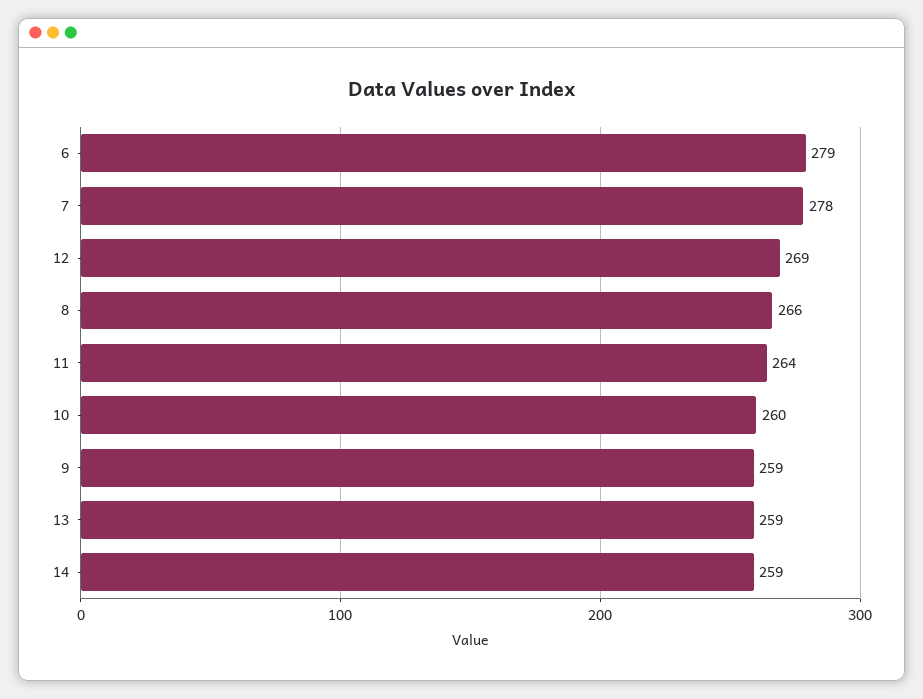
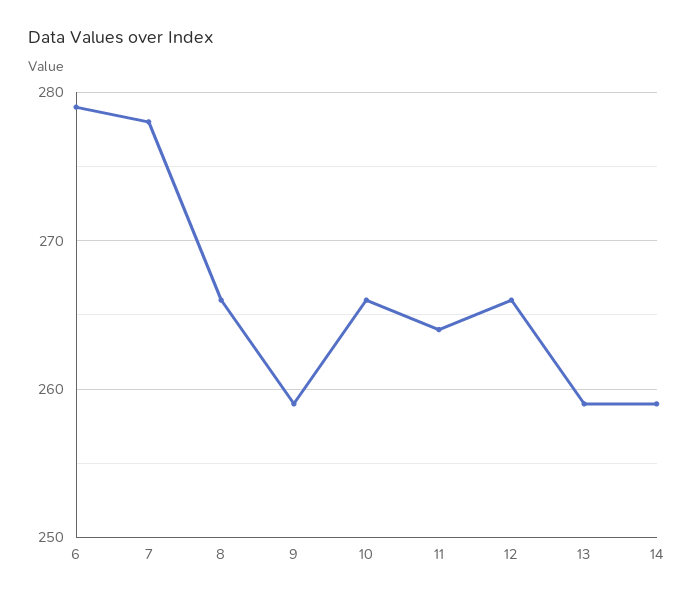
12: 269 -> 266
10: 260 -> 266

